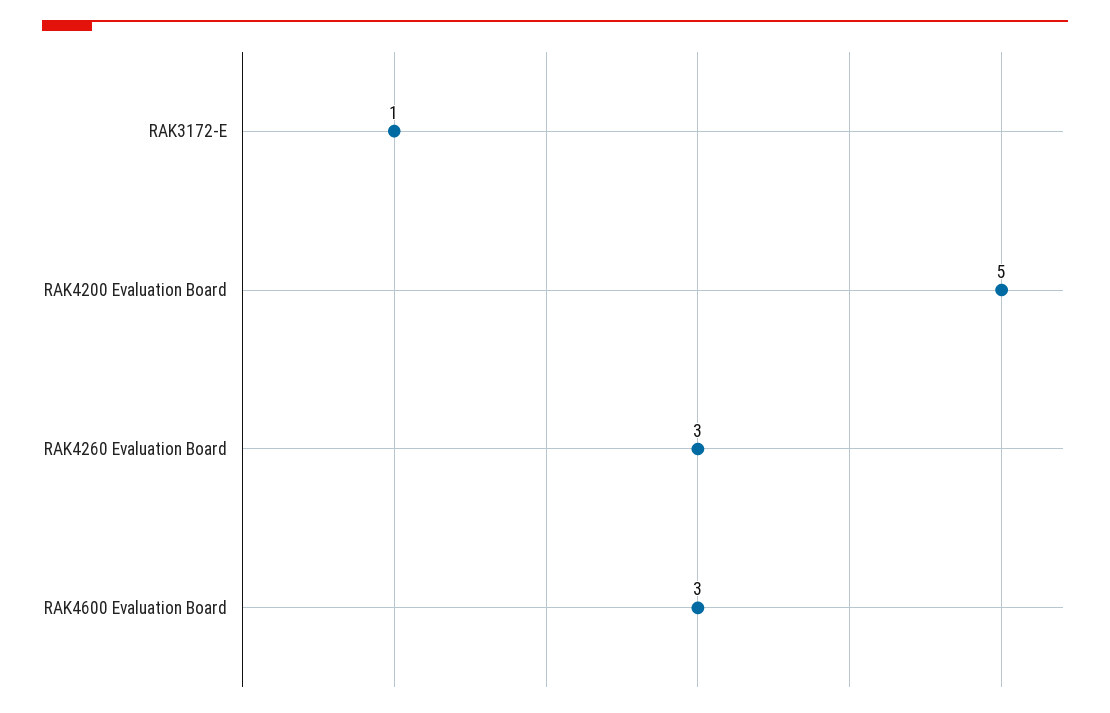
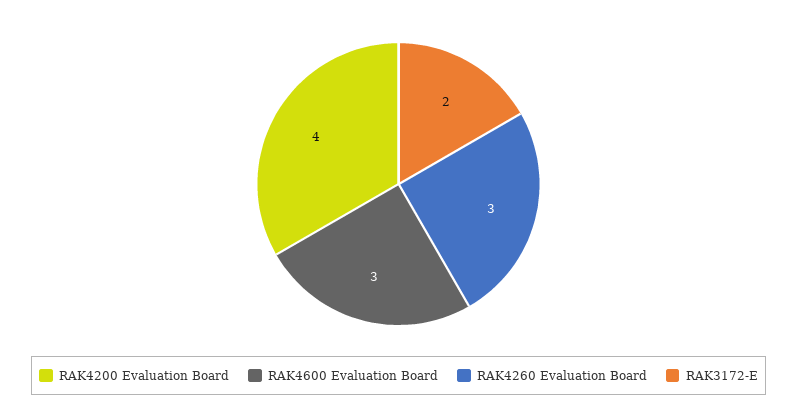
RAK3172-E: 1 -> 2
RAK4200 Evaluation Board: 5 -> 4

